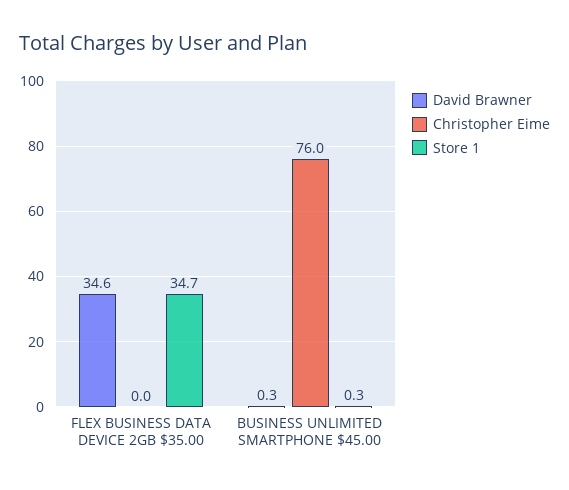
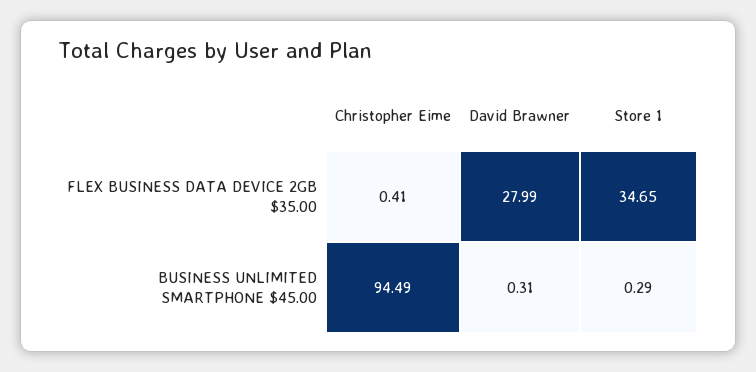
David Brawner, FLEX BUSINESS DATA DEVICE 2GB $35.00: 34.6 -> 27.99
Christopher Eime, FLEX BUSINESS DATA DEVICE 2GB $35.00: 0 -> 0.41
Christopher Eime, BUSINESS UNLIMITED SMARTPHONE $45.00: 76 -> 94.49

